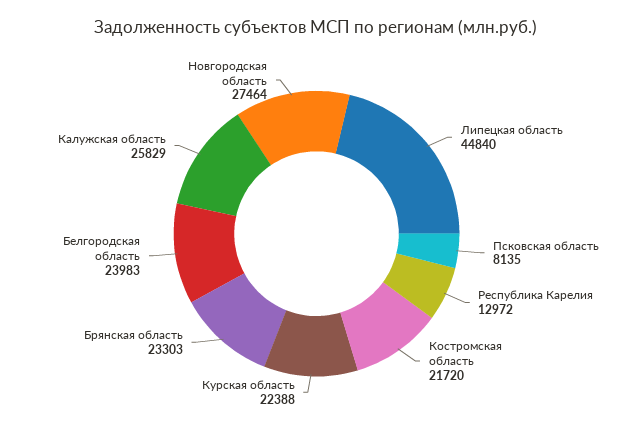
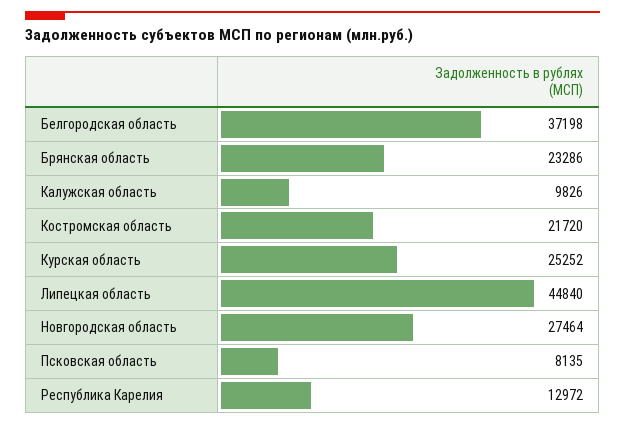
Курская область: 22388 -> 25252
Брянская область: 23303 -> 23286
Белгородская область: 23983 -> 37198
Калужская область: 25829 -> 9826

